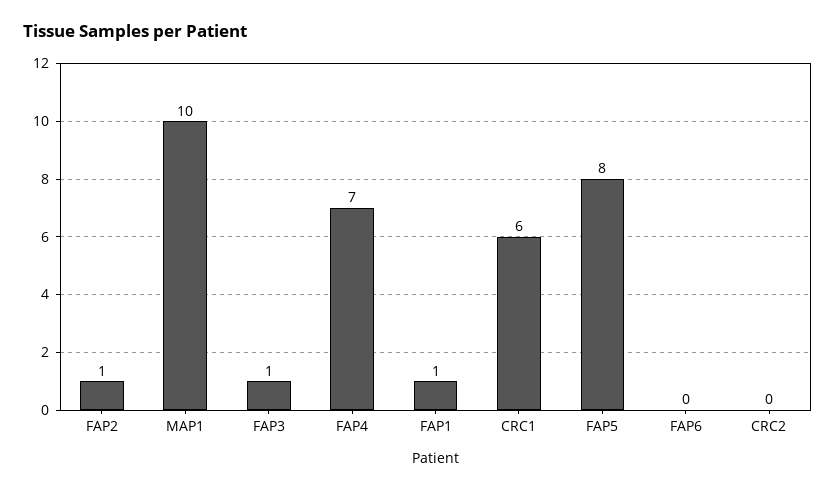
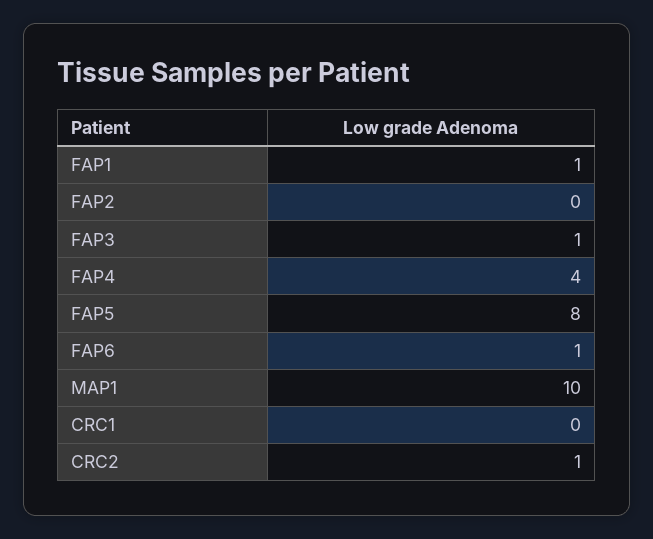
FAP2: 1 -> 0
FAP4: 7 -> 4
CRC1: 6 -> 0
FAP6: 0 -> 1
CRC2: 0 -> 1

